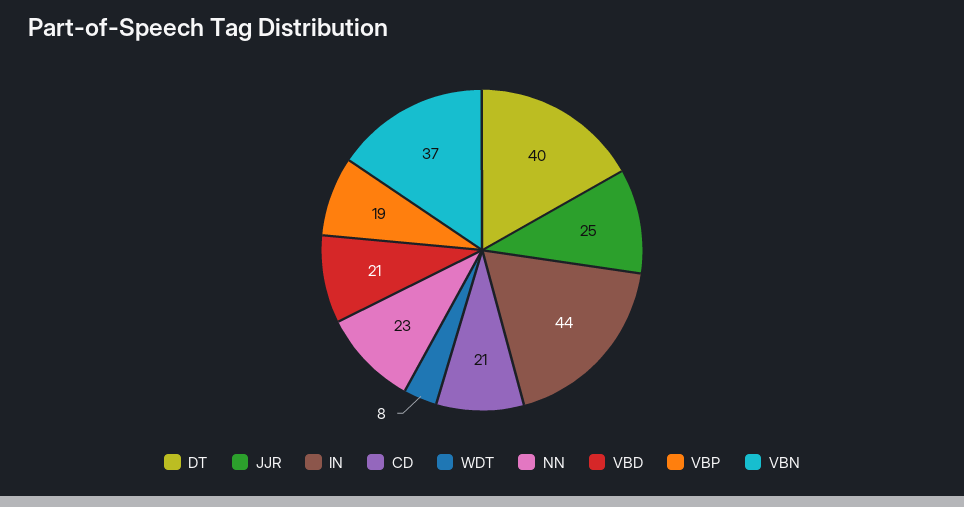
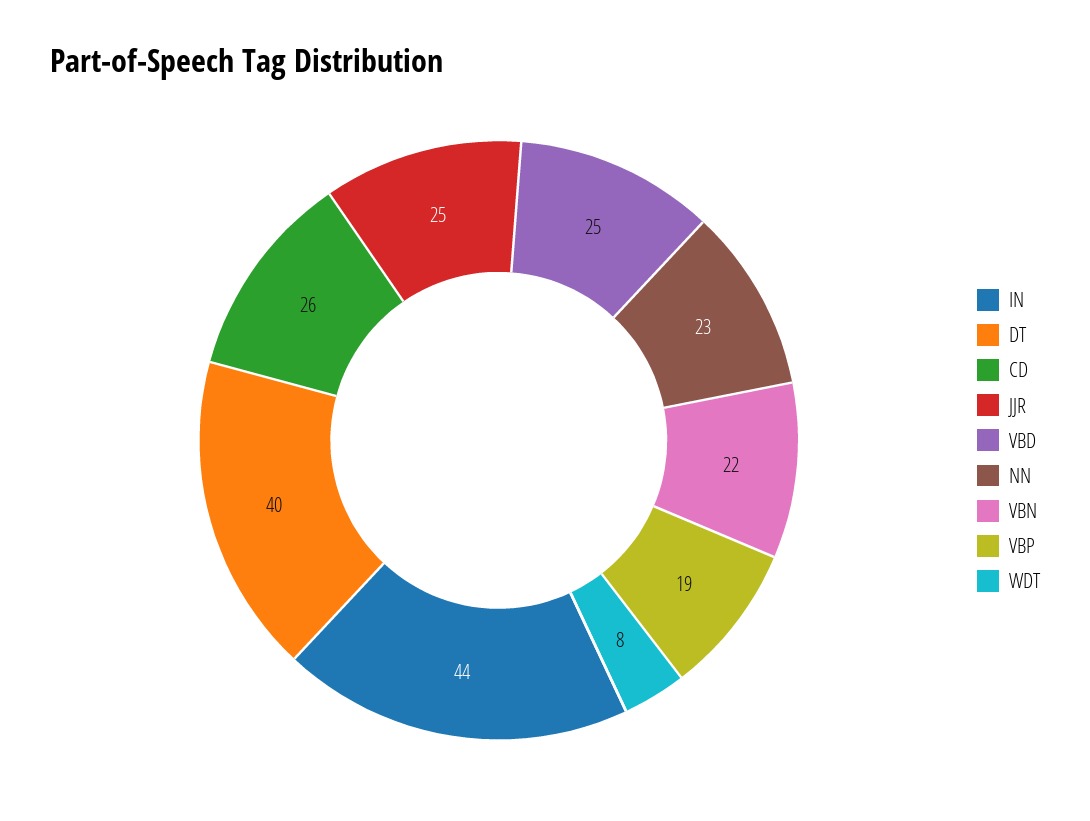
CD: 21 -> 26
VBD: 21 -> 25
VBN: 37 -> 22

